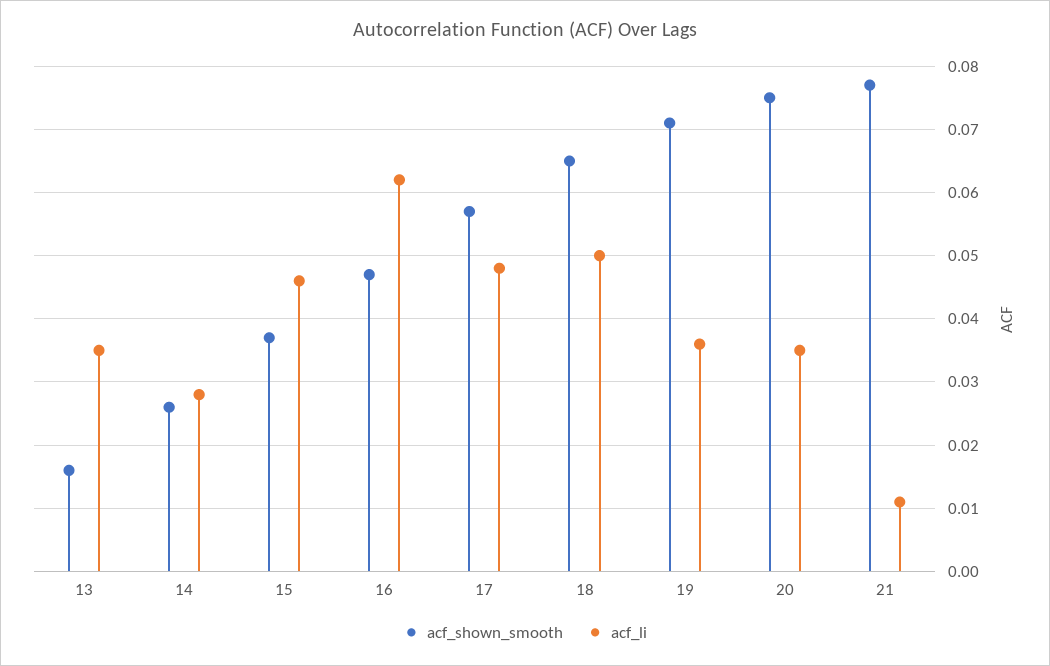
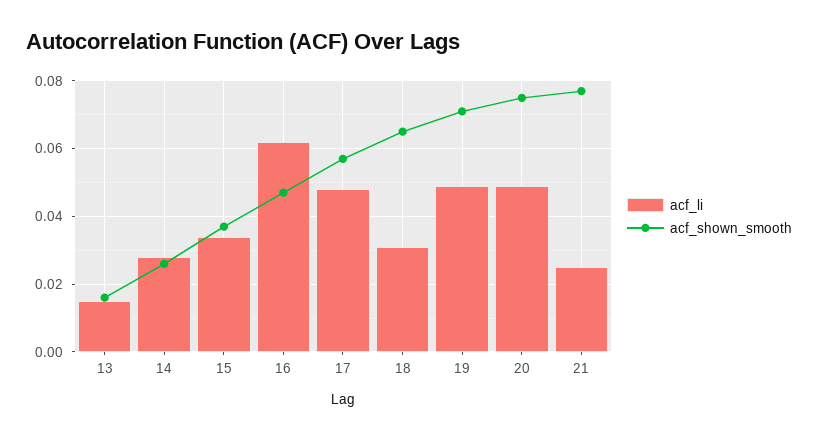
acf_li, 13: 0.035 -> 0.015
acf_li, 15: 0.046 -> 0.035
acf_li, 18: 0.05 -> 0.03
acf_li, 19: 0.036 -> 0.05
acf_li, 20: 0.035 -> 0.05
acf_li, 21: 0.011 -> 0.025

